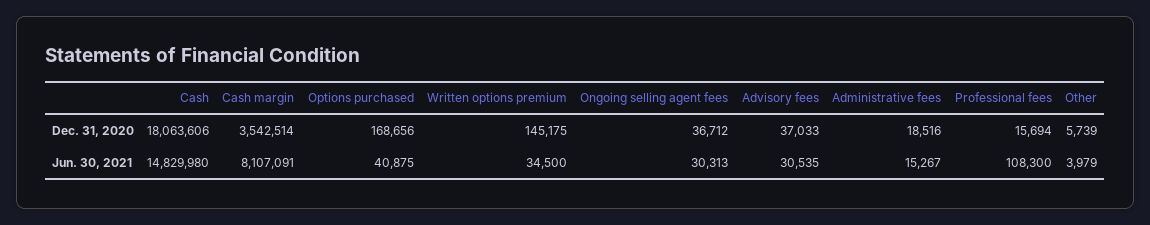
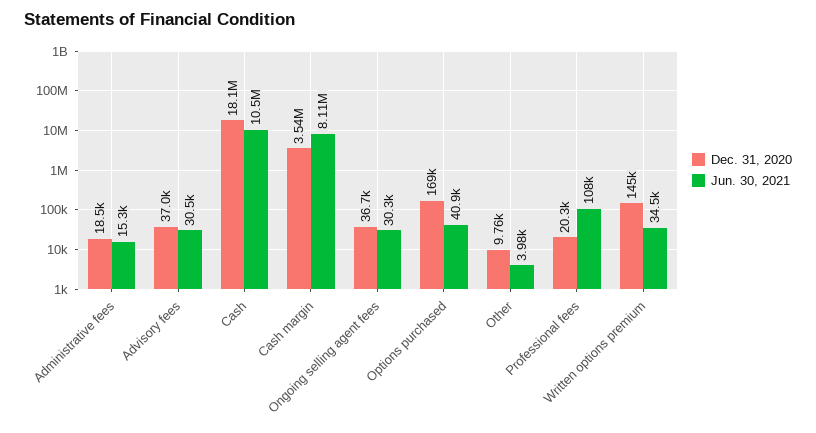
Dec. 31, 2020, Professional fees: 15694 -> 20300
Dec. 31, 2020, Other: 5739 -> 9760
Jun. 30, 2021, Cash: 14829980 -> 10500000

